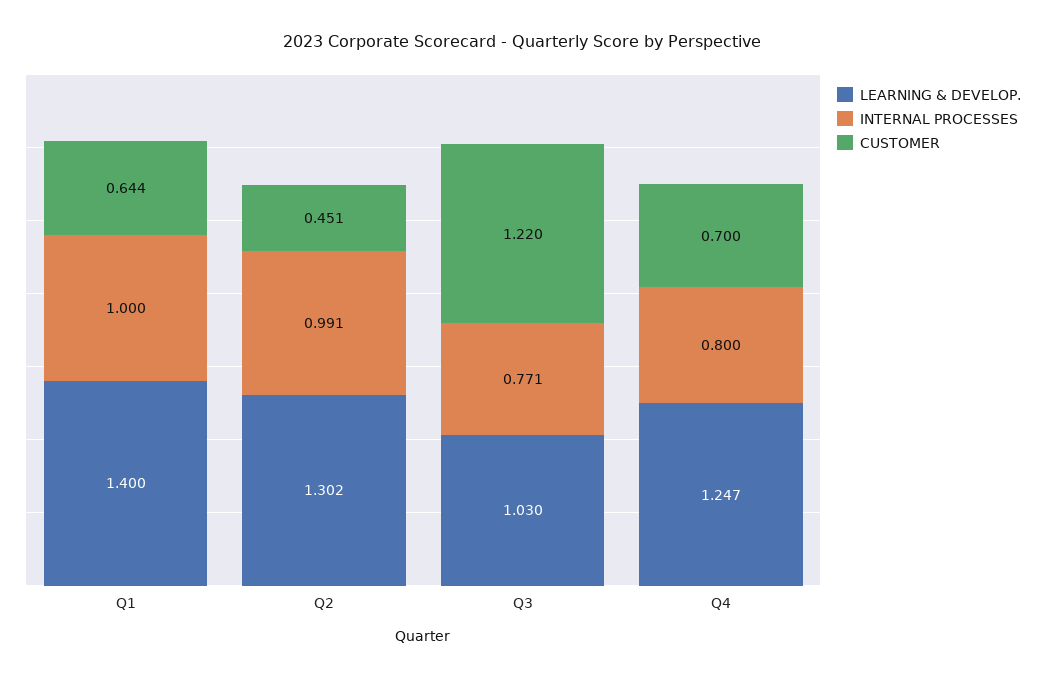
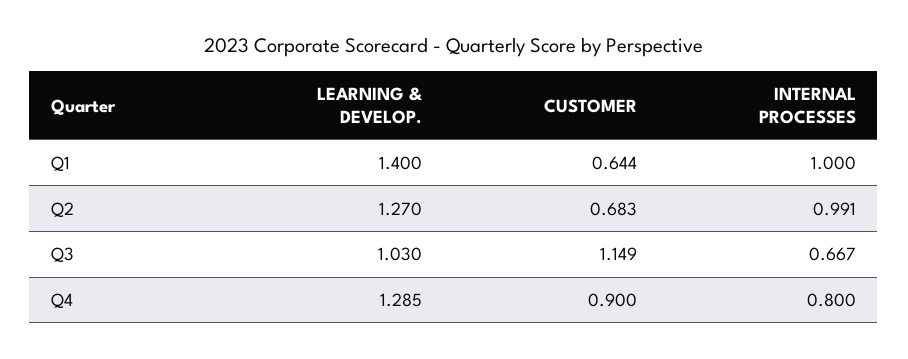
LEARNING & DEVELOP., Q2: 1.302 -> 1.27
CUSTOMER, Q2: 0.451 -> 0.683
INTERNAL PROCESSES, Q3: 0.771 -> 0.667
CUSTOMER, Q3: 1.22 -> 1.149
LEARNING & DEVELOP., Q4: 1.247 -> 1.285
CUSTOMER, Q4: 0.7 -> 0.9

